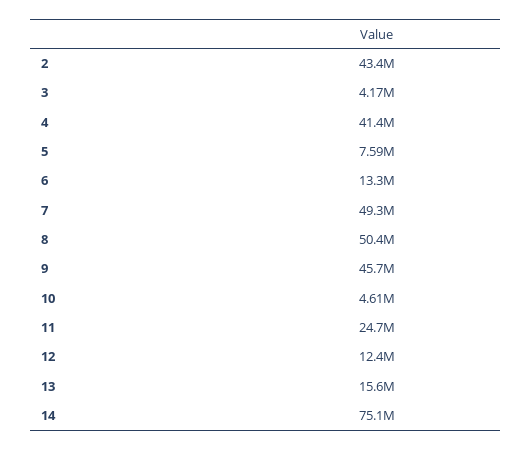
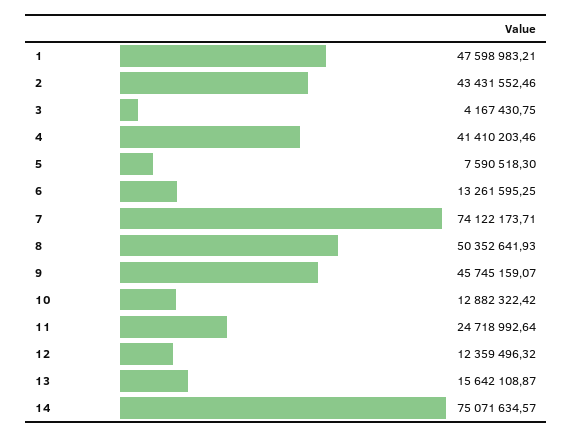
7: 49300000 -> 74122173.71
10: 4610000 -> 12882322.42
1: none -> 47598983.21

